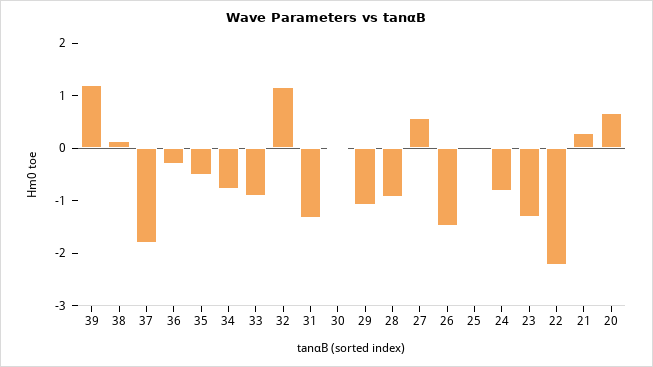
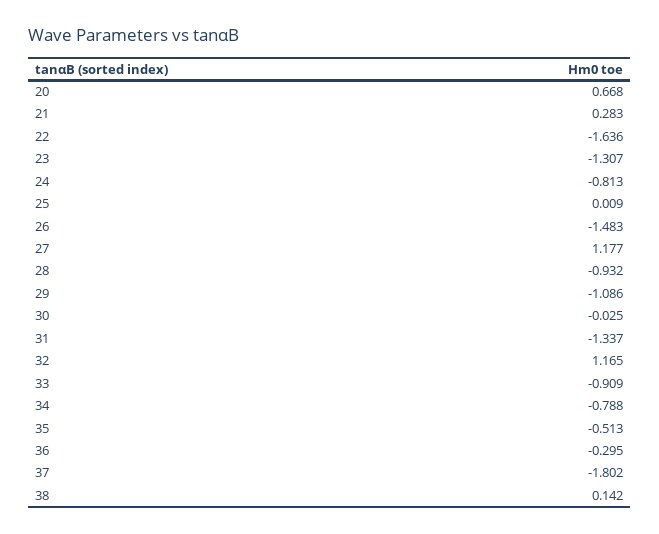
39: 1.2 -> none
27: 0.6 -> 1.177
22: -2.2 -> -1.636

